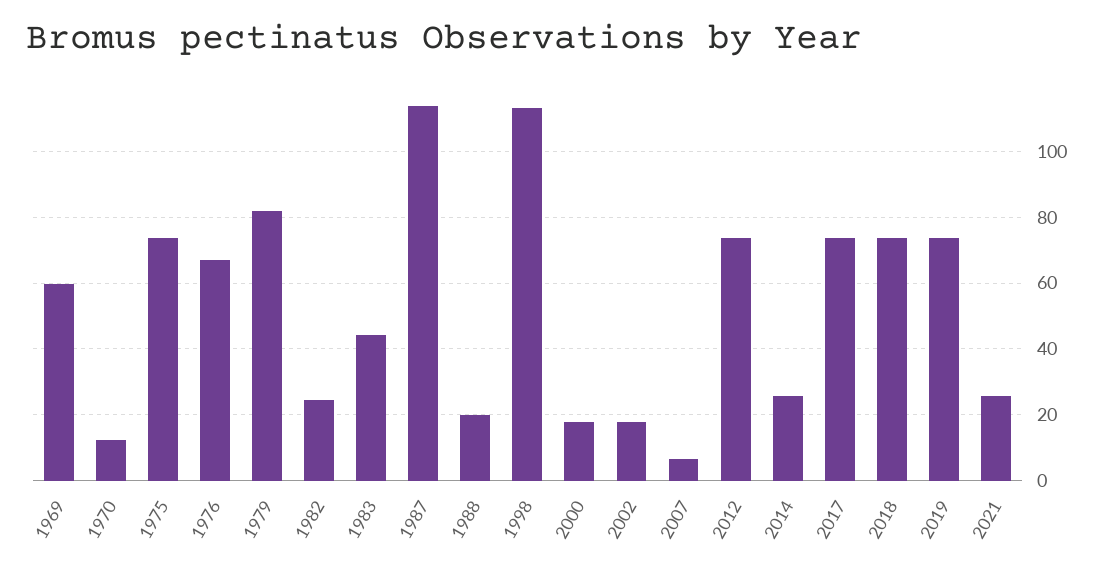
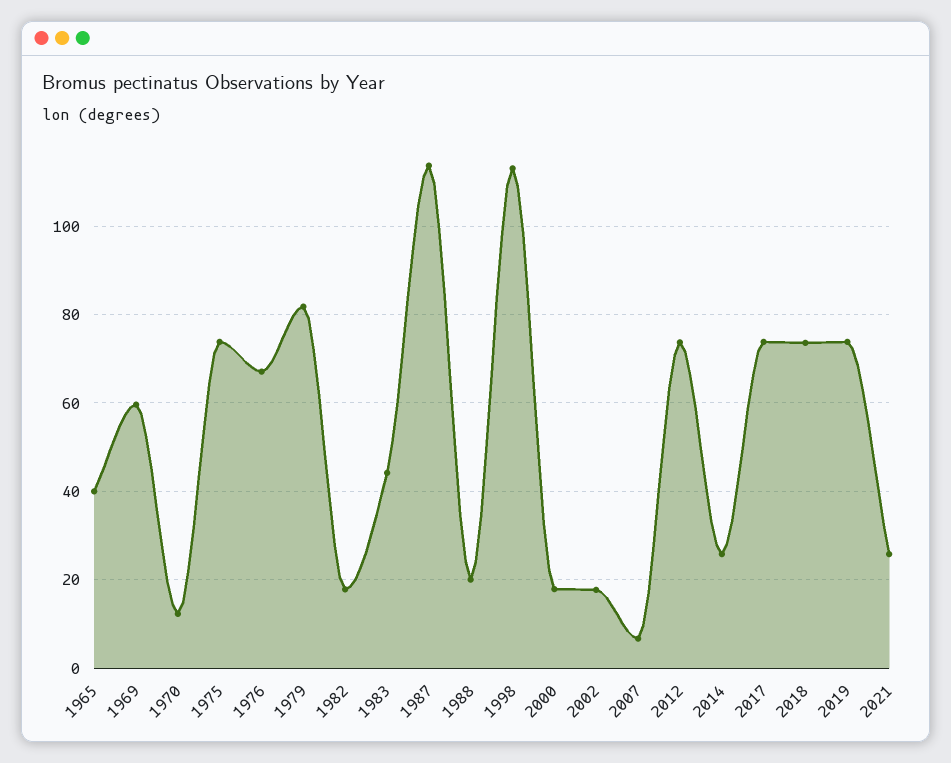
1982: 24 -> 18
1965: none -> 40

